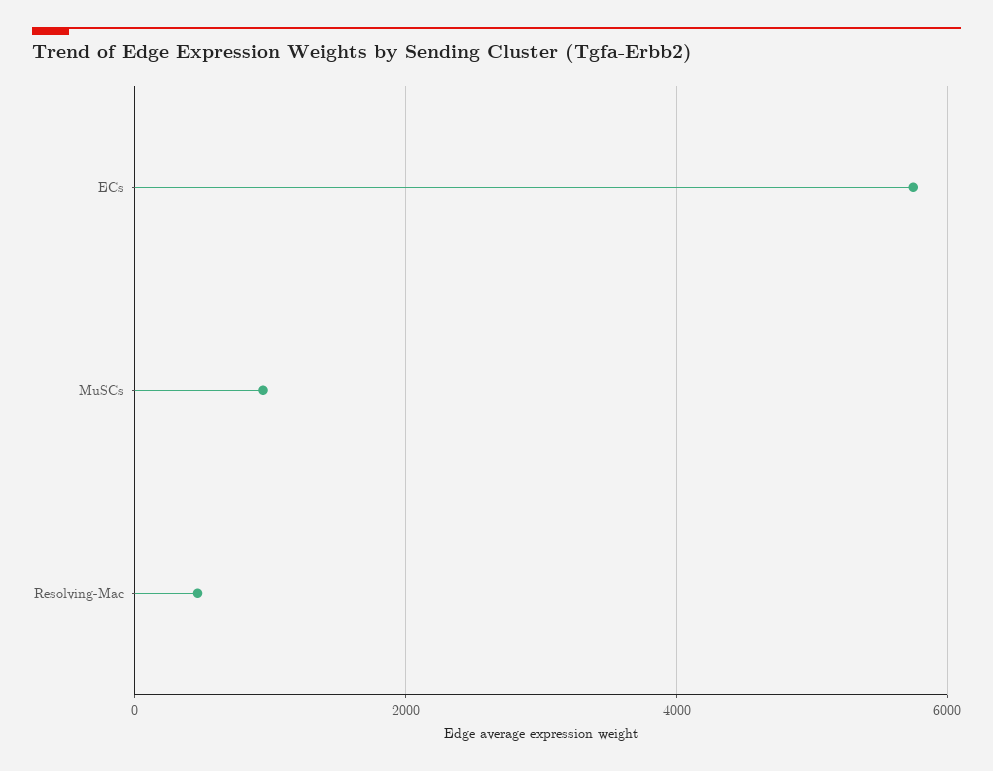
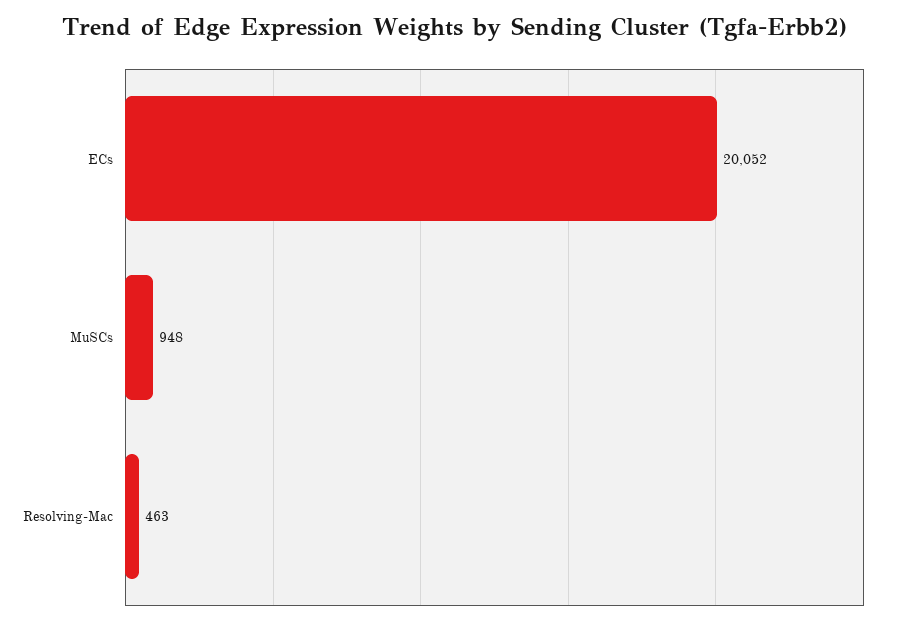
ECs: 5800 -> 20052

